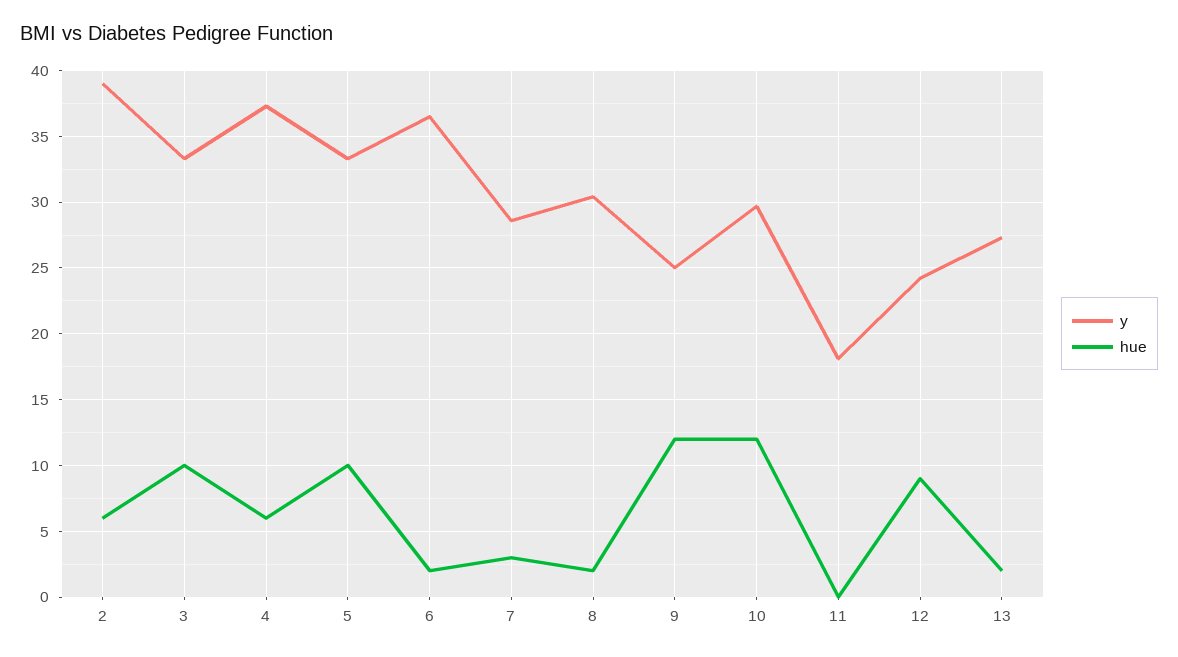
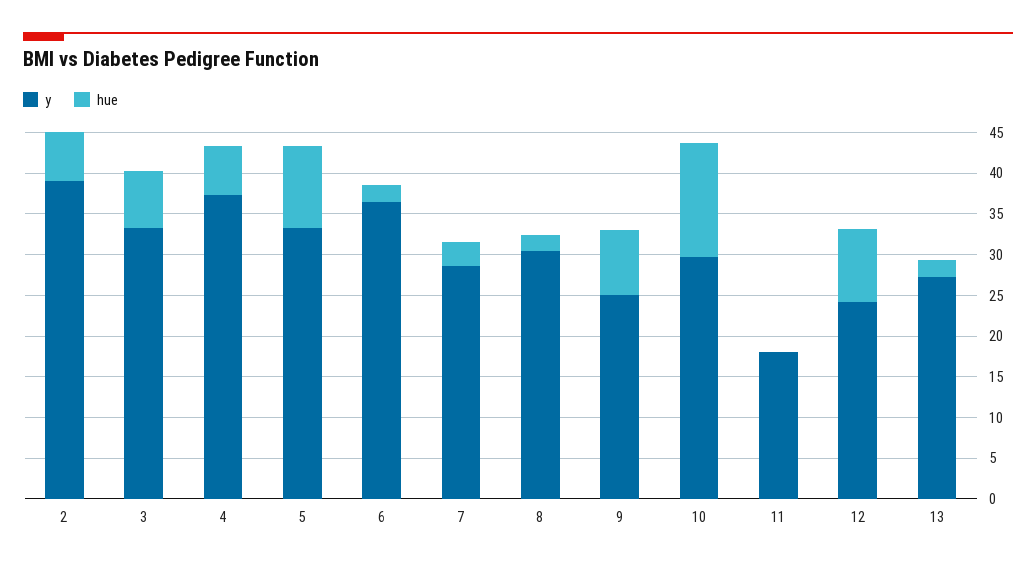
hue, 3: 10 -> 7
hue, 9: 12 -> 8
hue, 10: 12 -> 14

